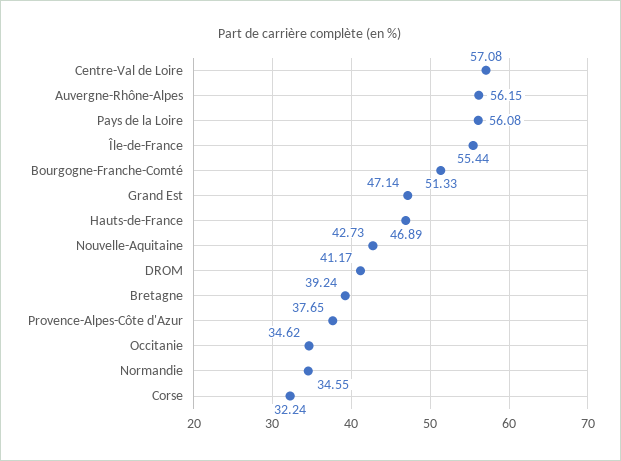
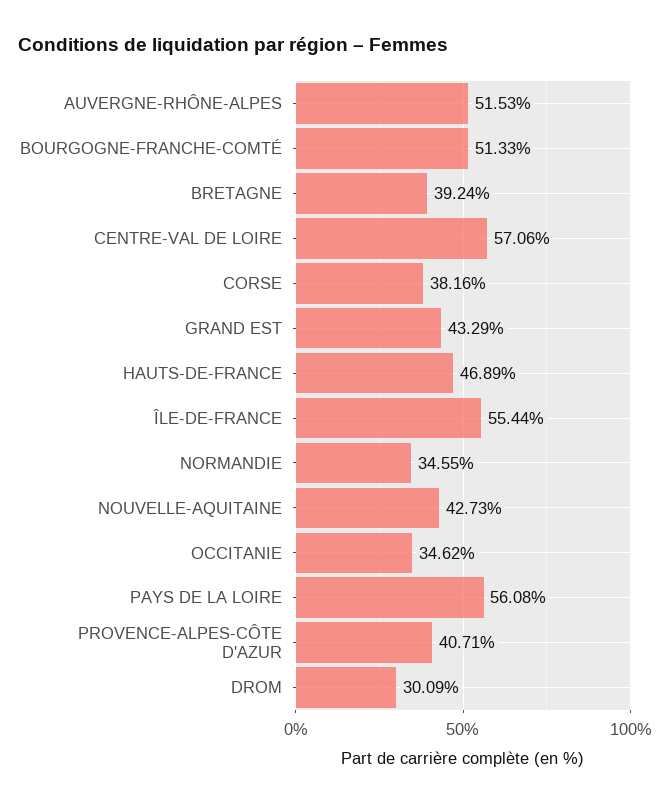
Centre-Val de Loire: 57.08 -> 57.06
Auvergne-Rhône-Alpes: 56.15 -> 51.53
Grand Est: 47.14 -> 43.29
DROM: 41.17 -> 30.09
Provence-Alpes-Côte d'Azur: 37.65 -> 40.71
Corse: 32.24 -> 38.16

